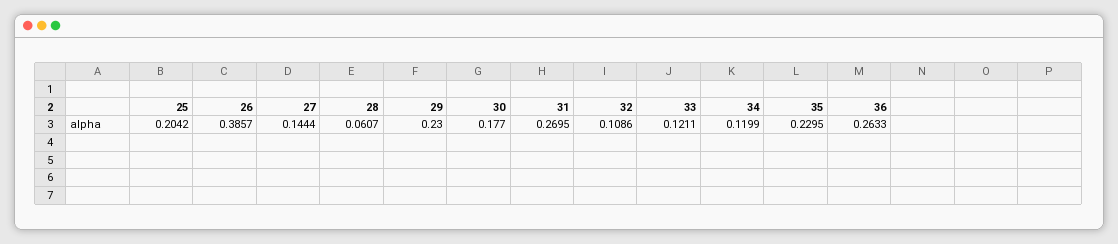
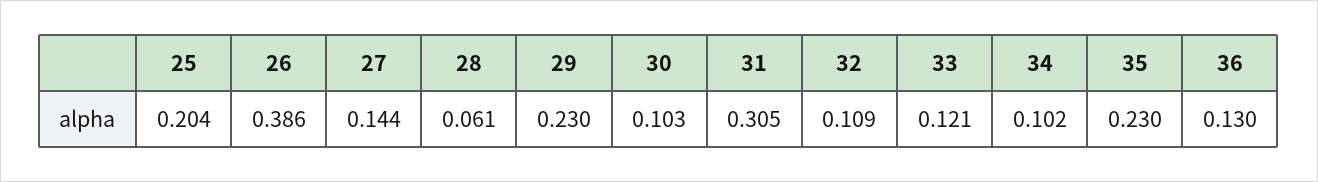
30: 0.177 -> 0.103
31: 0.2695 -> 0.305
34: 0.1199 -> 0.102
36: 0.2633 -> 0.13

